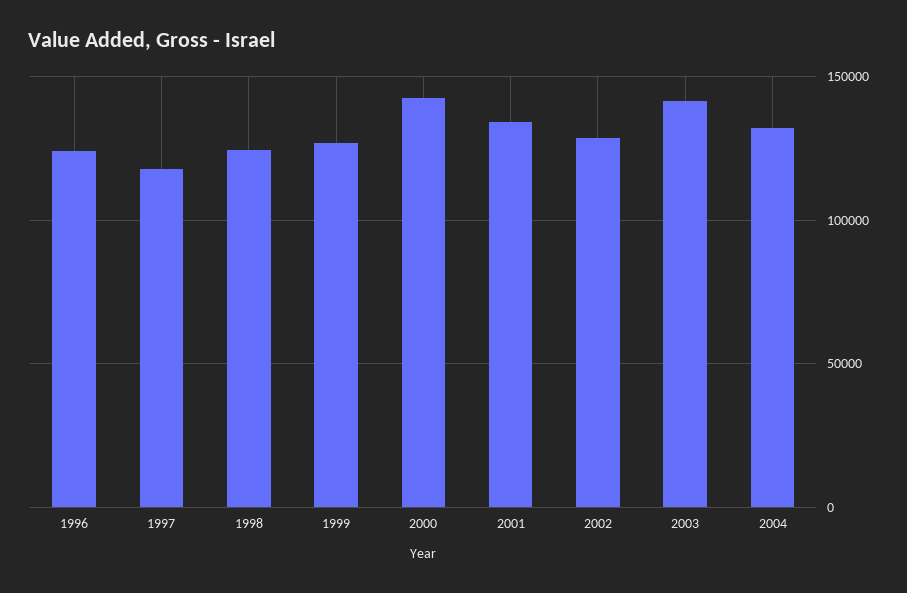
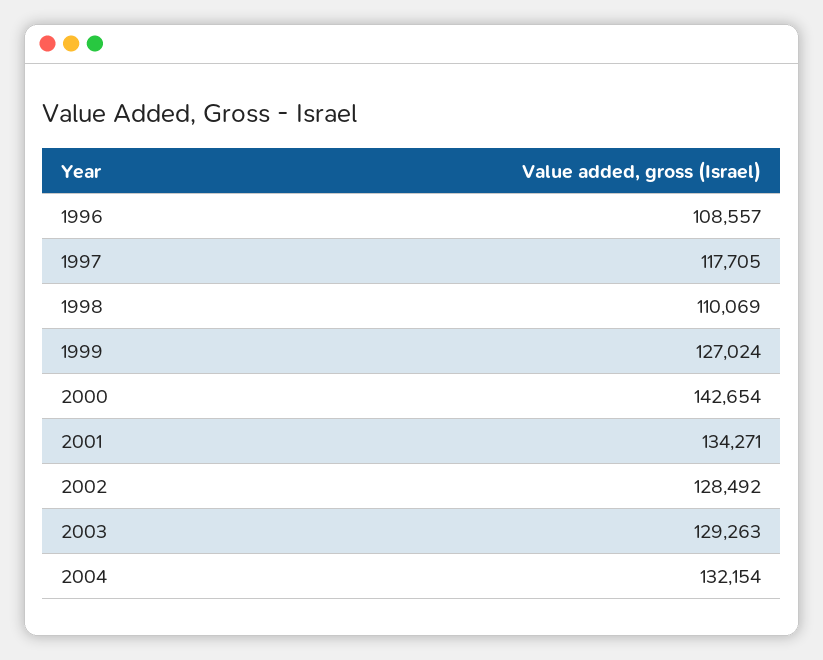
1996: 125000 -> 108557
1998: 125000 -> 110069
2003: 140000 -> 129263

